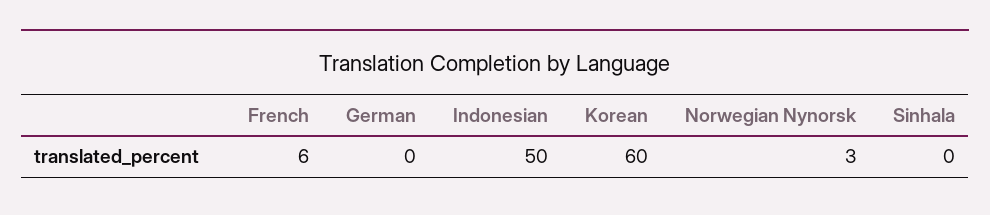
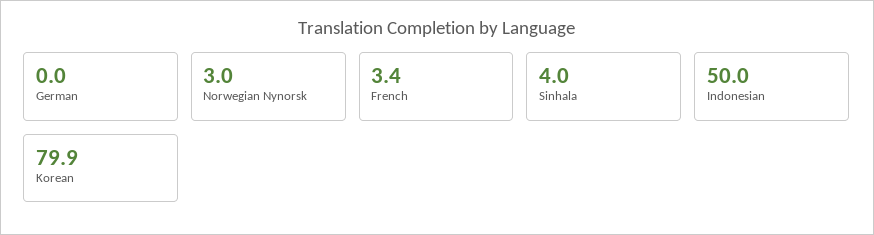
French: 6 -> 3.4
Korean: 60 -> 79.9
Sinhala: 0 -> 4

